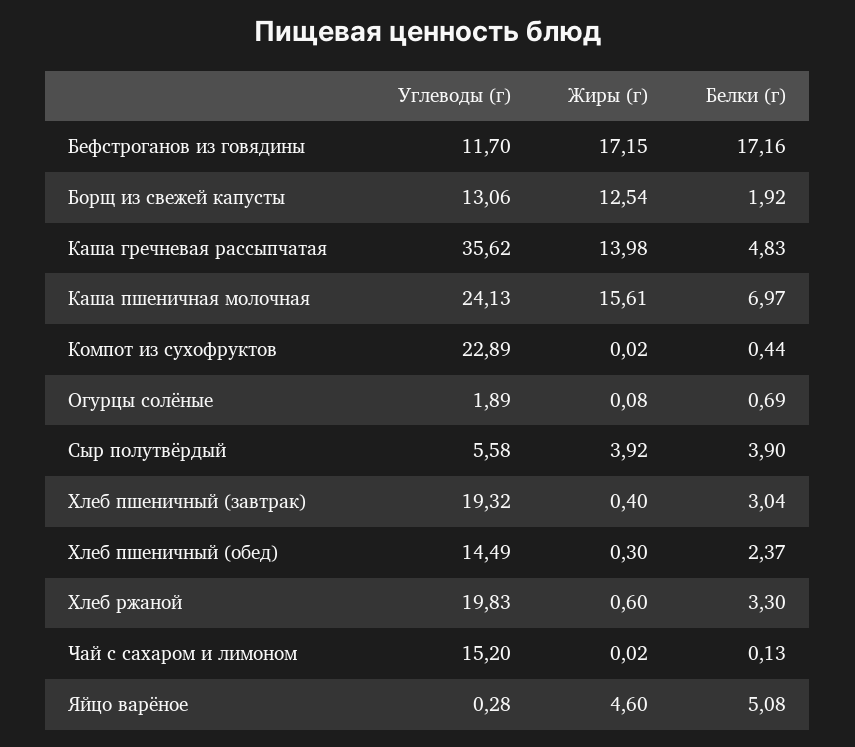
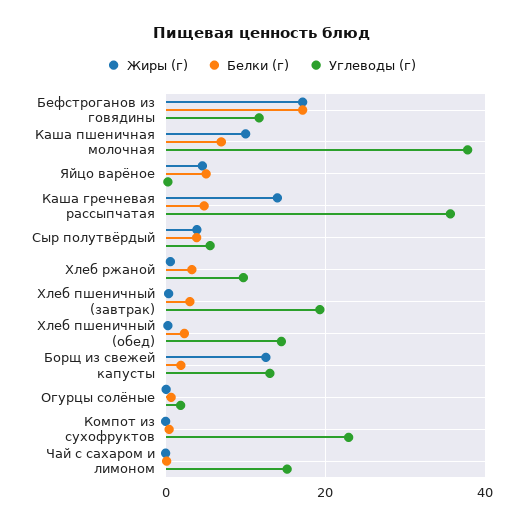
Углеводы (г), Каша пшеничная молочная: 24.13 -> 38
Жиры (г), Каша пшеничная молочная: 15.61 -> 10
Углеводы (г), Хлеб ржаной: 19.83 -> 10

